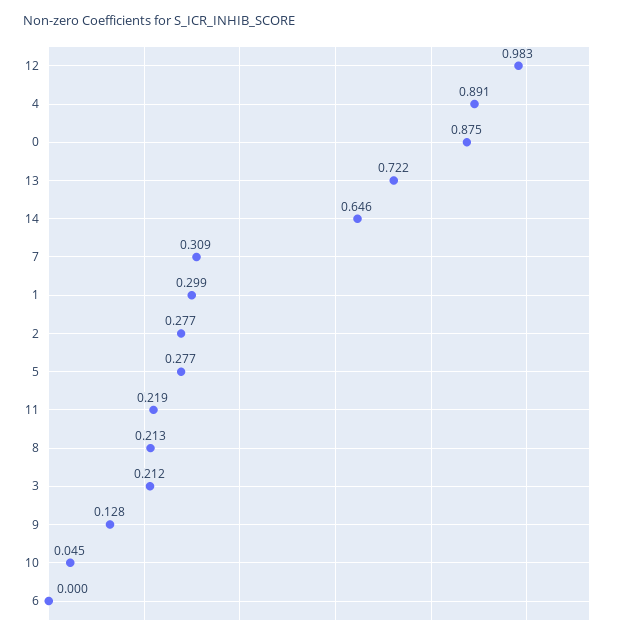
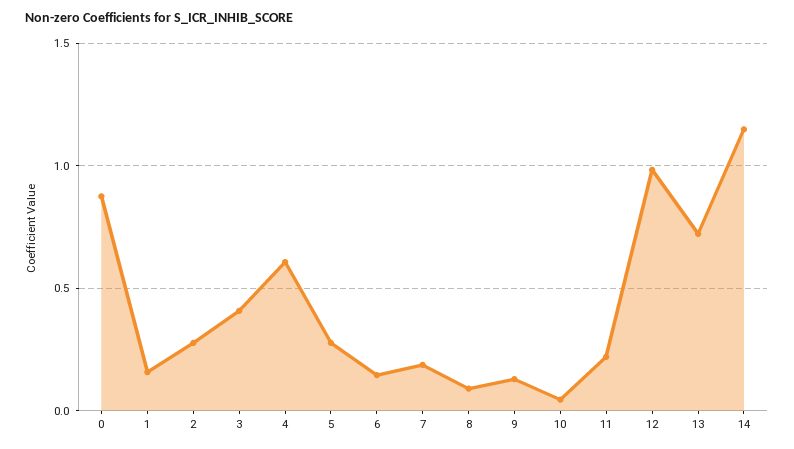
4: 0.891 -> 0.6
14: 0.646 -> 1.15
7: 0.309 -> 0.2
1: 0.299 -> 0.15
8: 0.213 -> 0.1
3: 0.212 -> 0.4
6: 0 -> 0.15

